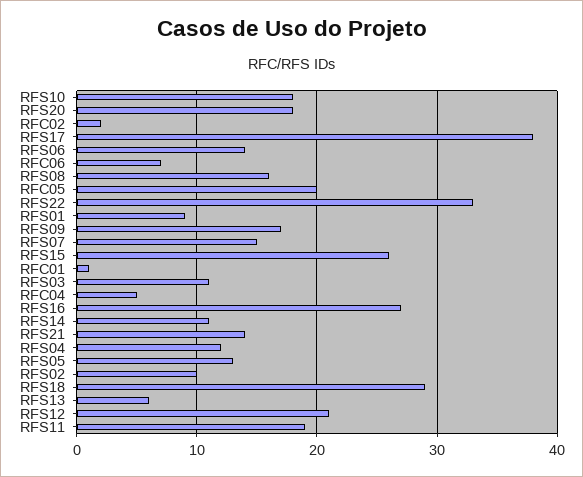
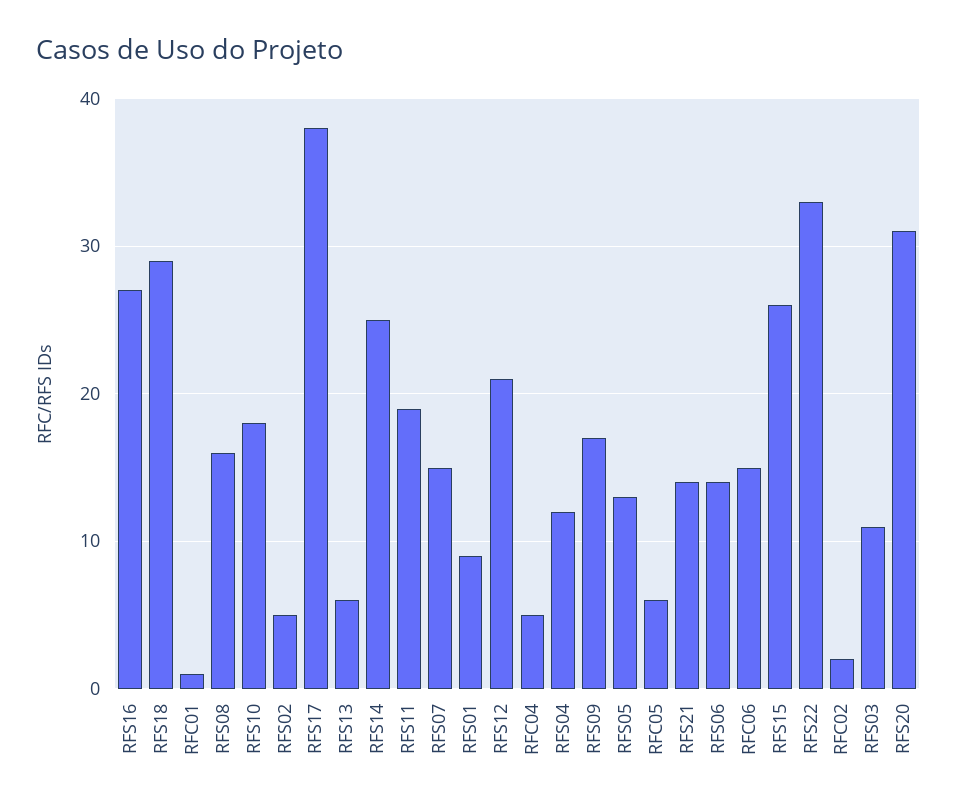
RFS20: 18 -> 31
RFC06: 7 -> 15
RFC05: 20 -> 6
RFS14: 11 -> 25
RFS02: 10 -> 5

